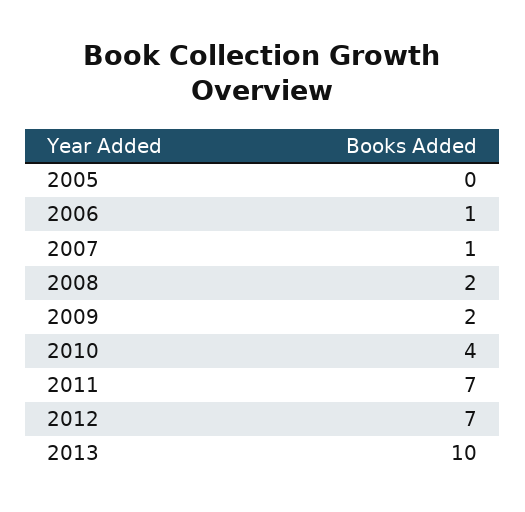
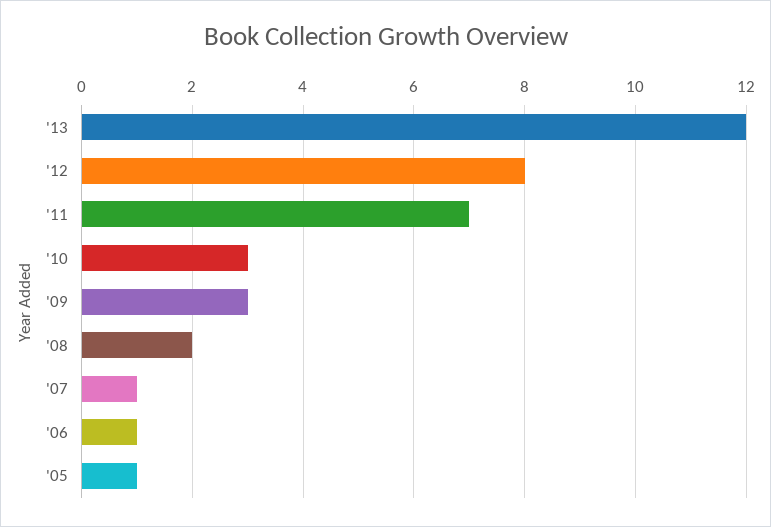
2005: 0 -> 1
2009: 2 -> 3
2010: 4 -> 3
2012: 7 -> 8
2013: 10 -> 12

